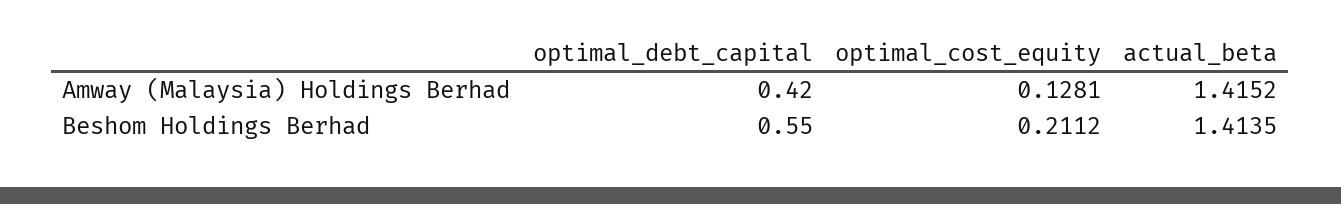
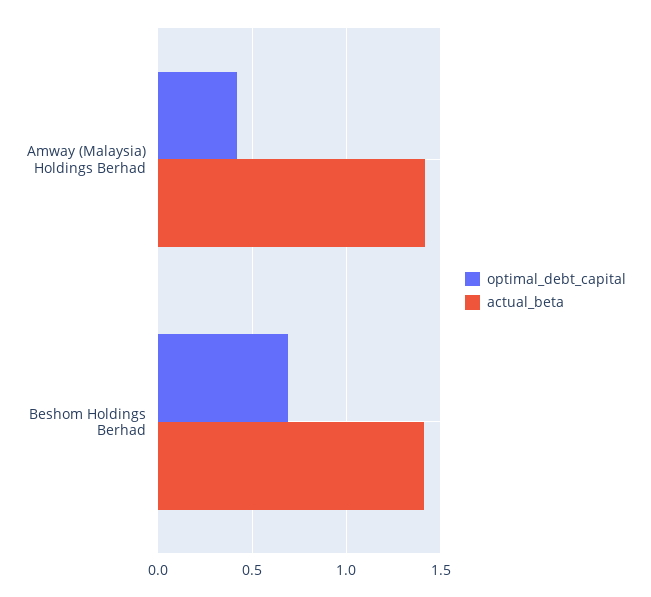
optimal_cost_equity, Amway (Malaysia) Holdings Berhad: 0.1281 -> none
optimal_debt_capital, Beshom Holdings Berhad: 0.55 -> 0.7
optimal_cost_equity, Beshom Holdings Berhad: 0.2112 -> none

